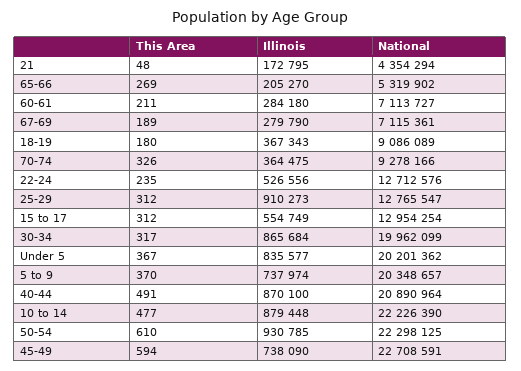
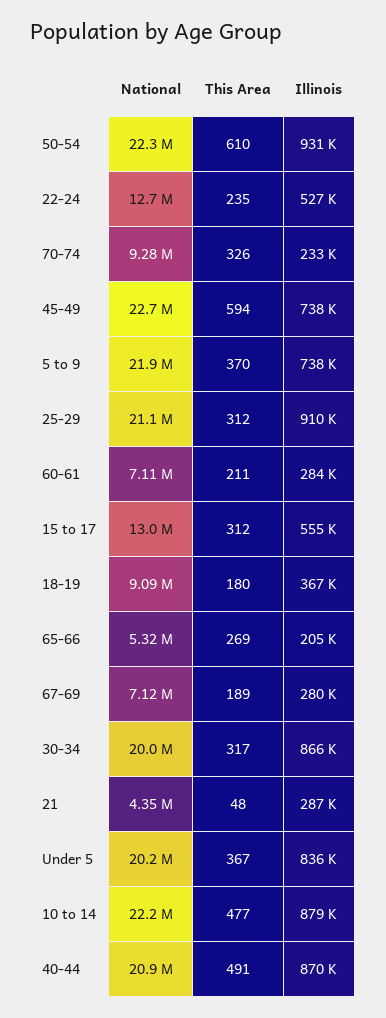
Illinois, 21: 172795 -> 287000
Illinois, 70-74: 364475 -> 233000
National, 25-29: 12765547 -> 21100000
National, 5 to 9: 20348657 -> 21900000

